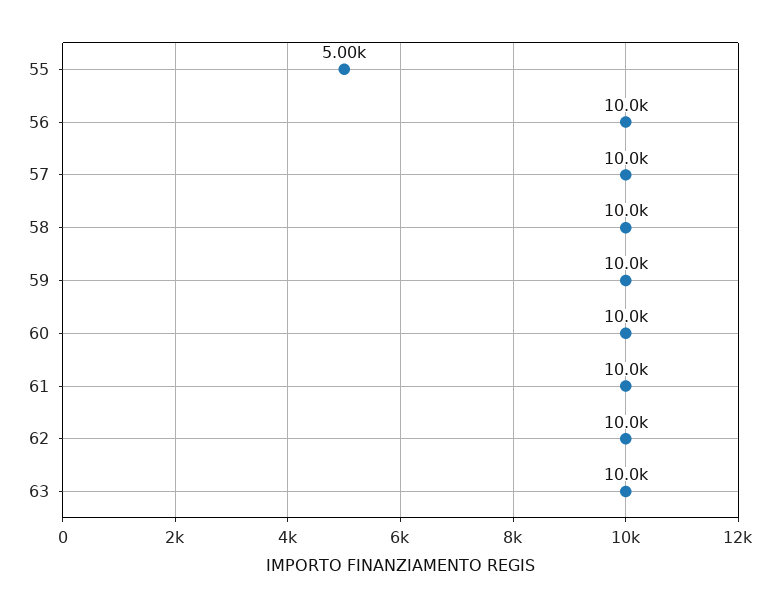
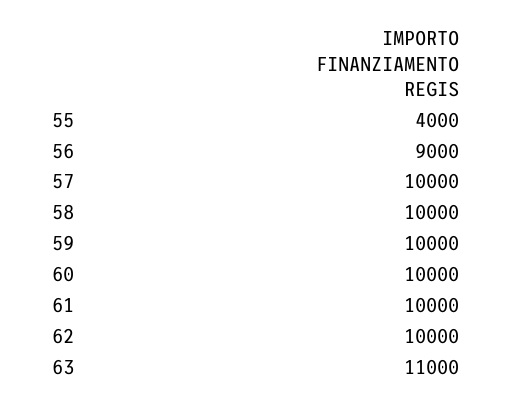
55: 5000 -> 4000
56: 10000 -> 9000
63: 10000 -> 11000

